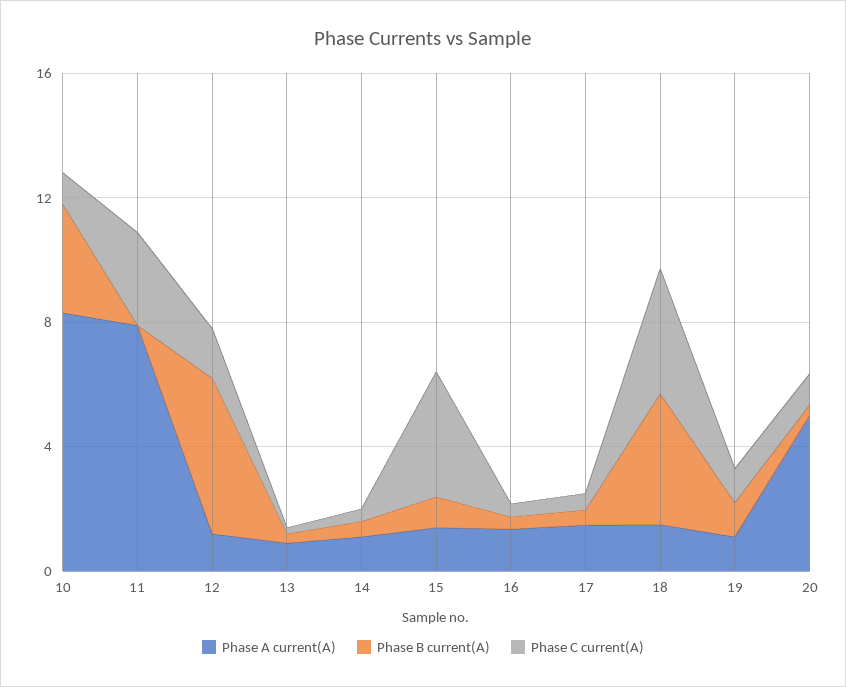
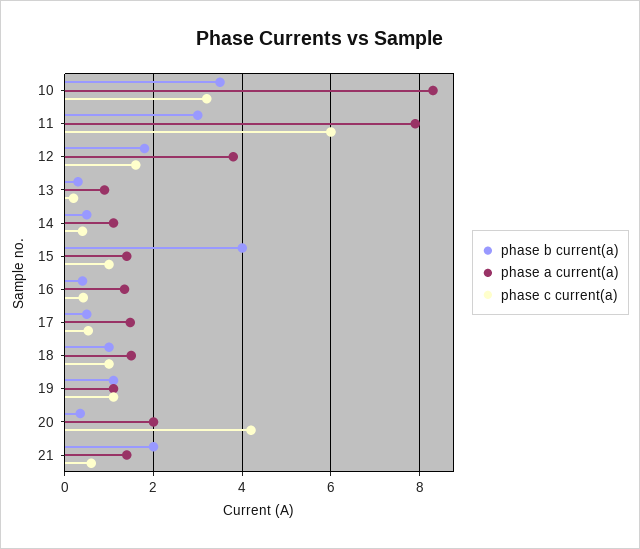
Phase C current(A), 10: 1 -> 3.2
Phase B current(A), 11: 0 -> 3
Phase C current(A), 11: 3 -> 6
Phase A current(A), 12: 1 -> 3.8
Phase B current(A), 12: 5 -> 1.8
Phase B current(A), 15: 1 -> 4
Phase C current(A), 15: 4 -> 1
Phase B current(A), 18: 4 -> 1
Phase C current(A), 18: 4 -> 1
Phase A current(A), 20: 5 -> 2
Phase C current(A), 20: 1 -> 4.2
Phase B current(A), 21: none -> 2
Phase A current(A), 21: none -> 1.4
Phase C current(A), 21: none -> 0.6

